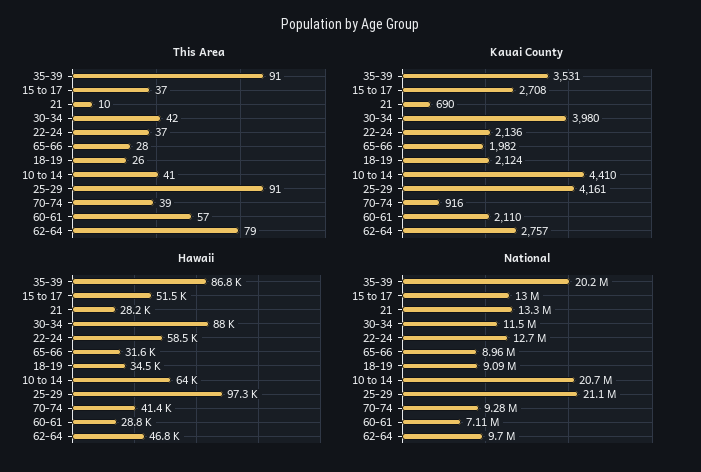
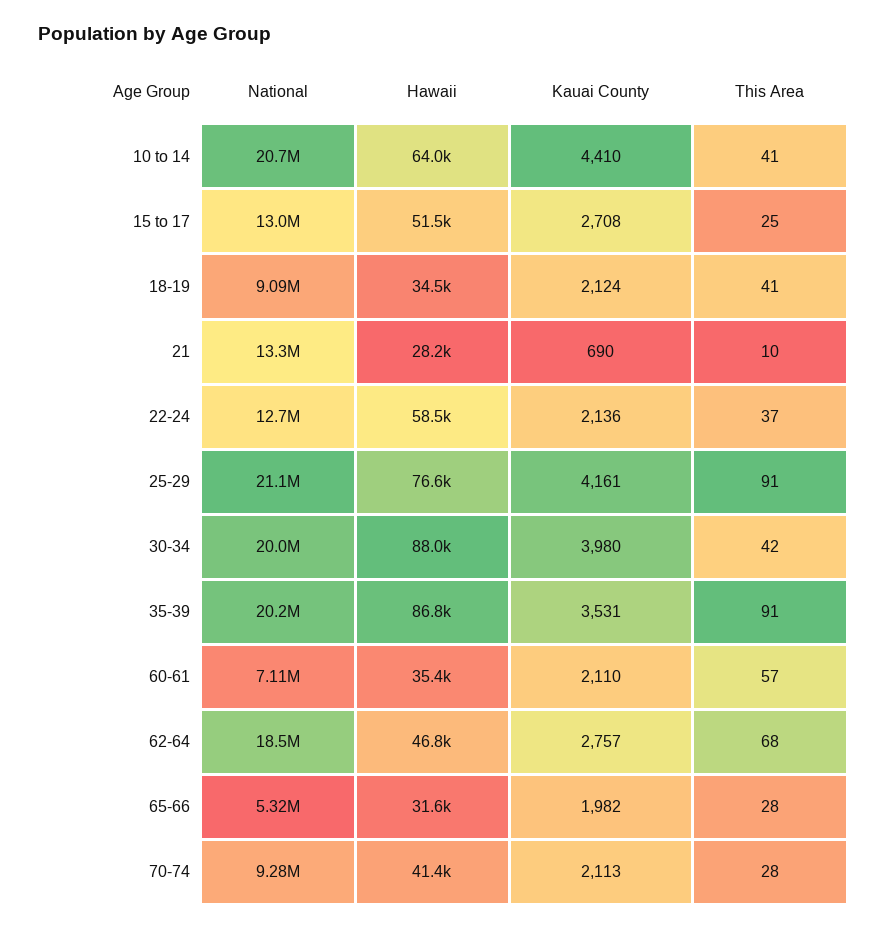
This Area, 15 to 17: 37 -> 25
This Area, 18-19: 26 -> 41
This Area, 70-74: 39 -> 28
This Area, 62-64: 79 -> 68
Kauai County, 70-74: 916 -> 2113
Hawaii, 25-29: 97300 -> 76600
Hawaii, 60-61: 28800 -> 35400
National, 30-34: 11500000 -> 20000000
National, 65-66: 8960000 -> 5320000
National, 62-64: 9700000 -> 18500000

